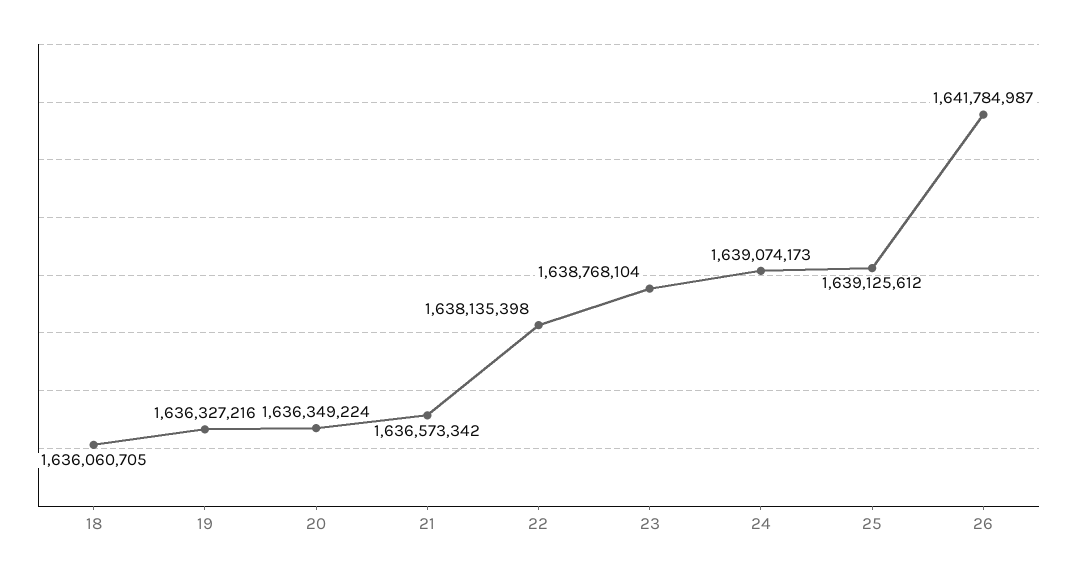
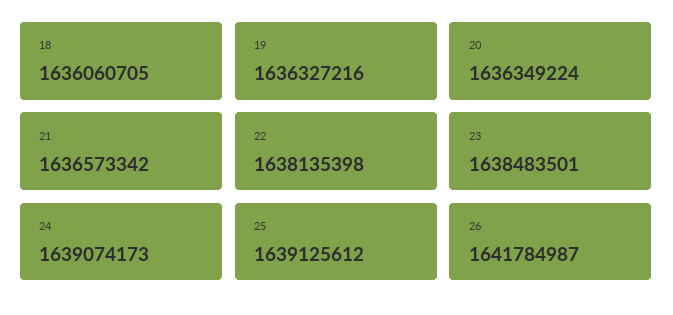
23: 1638768104 -> 1638483501

